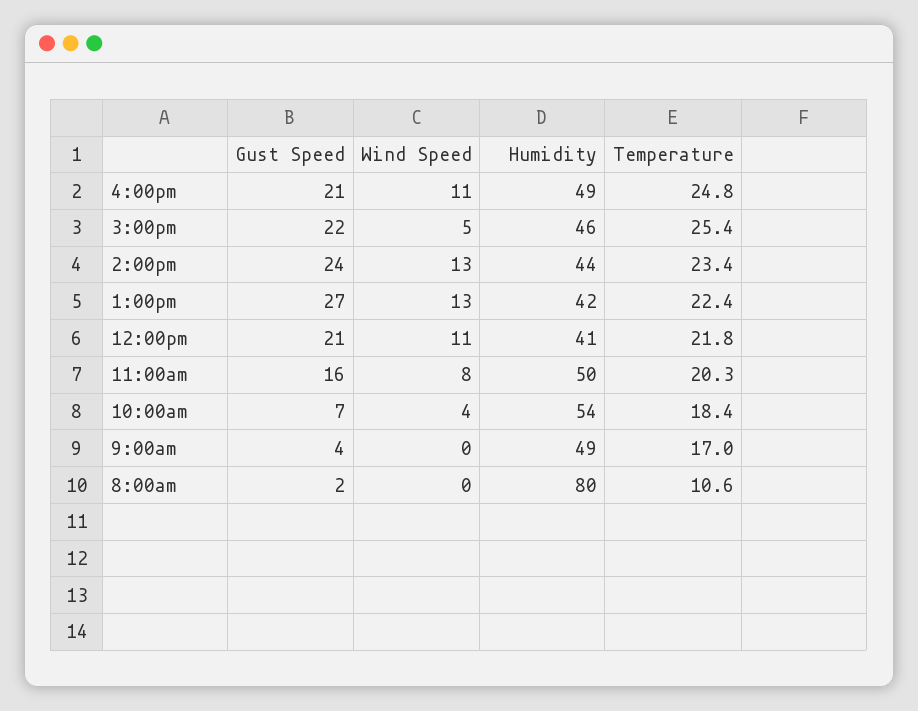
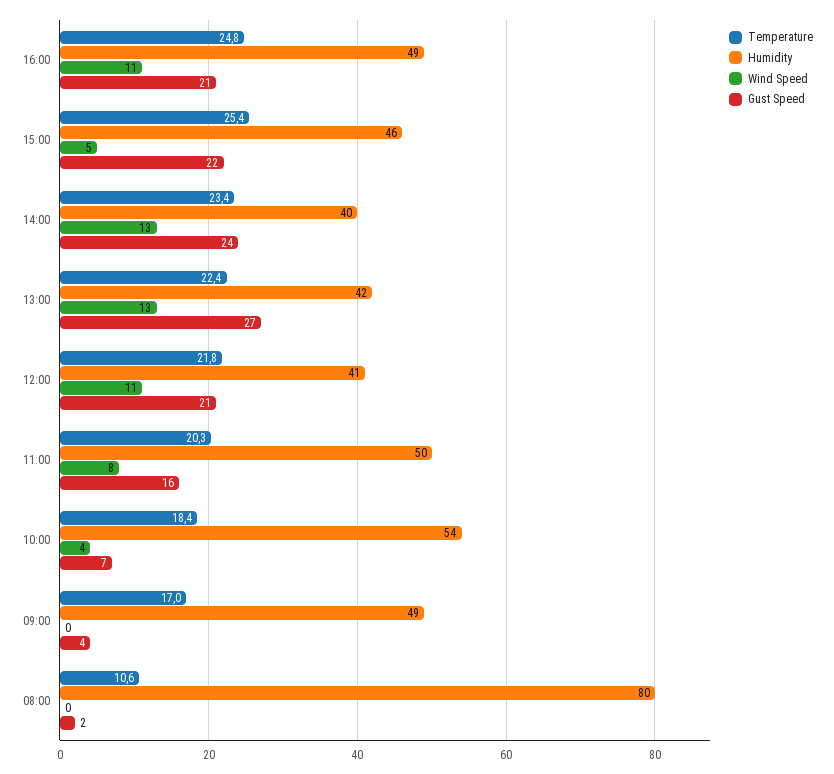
Humidity, 2:00pm: 44 -> 40

